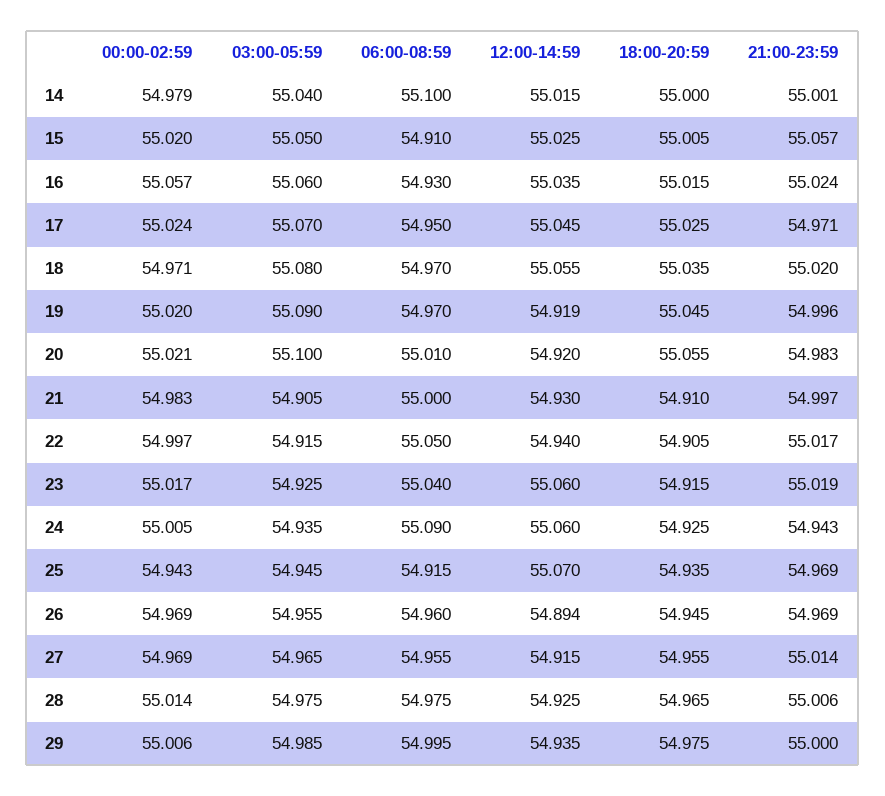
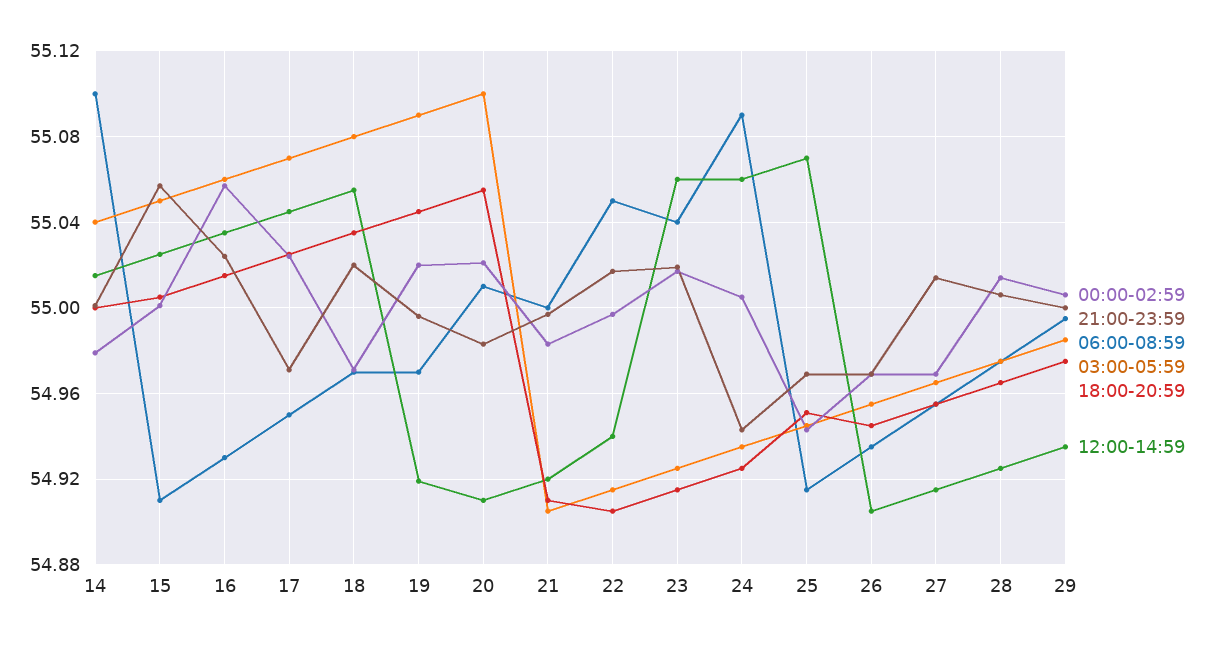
00:00-02:59, 15: 55.02 -> 55
12:00-14:59, 20: 54.92 -> 54.91
12:00-14:59, 21: 54.93 -> 54.92
18:00-20:59, 25: 54.935 -> 54.95
06:00-08:59, 26: 54.96 -> 54.935
12:00-14:59, 26: 54.894 -> 54.905

